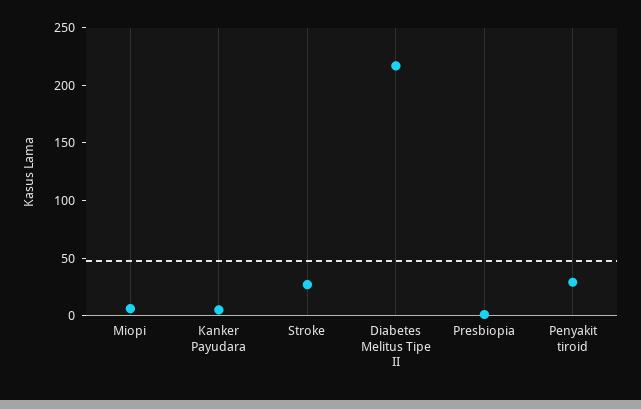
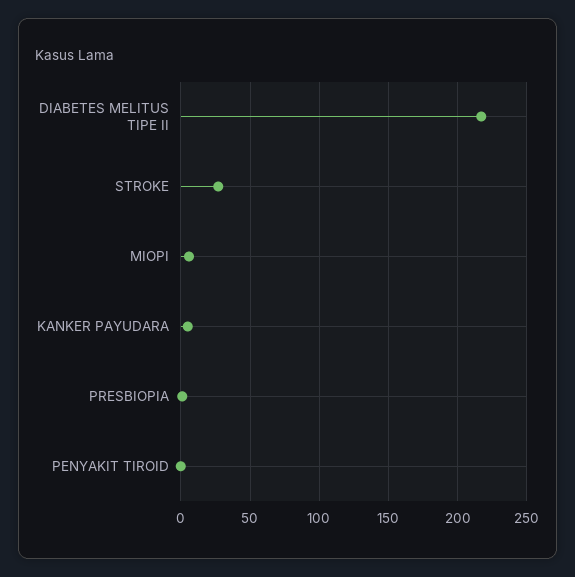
Penyakit tiroid: 30 -> 0

